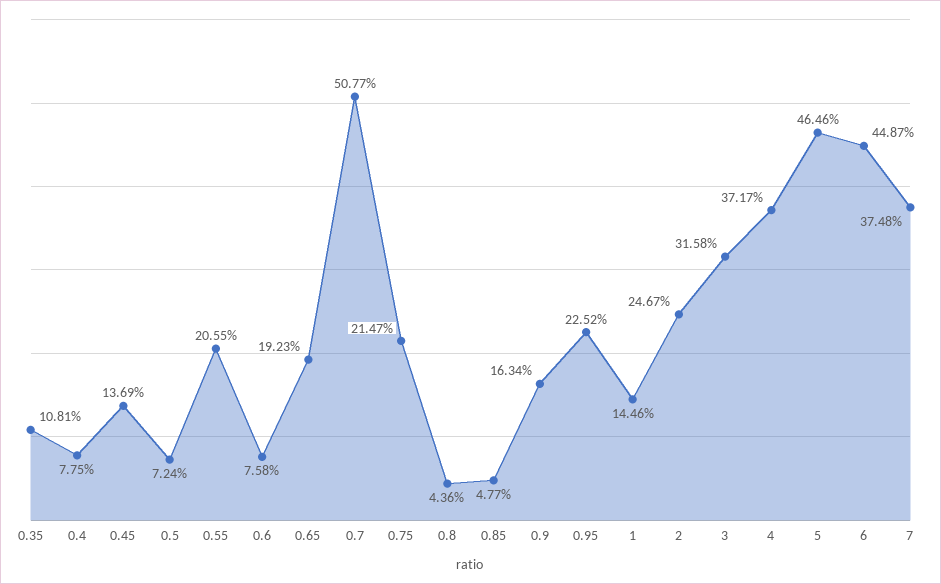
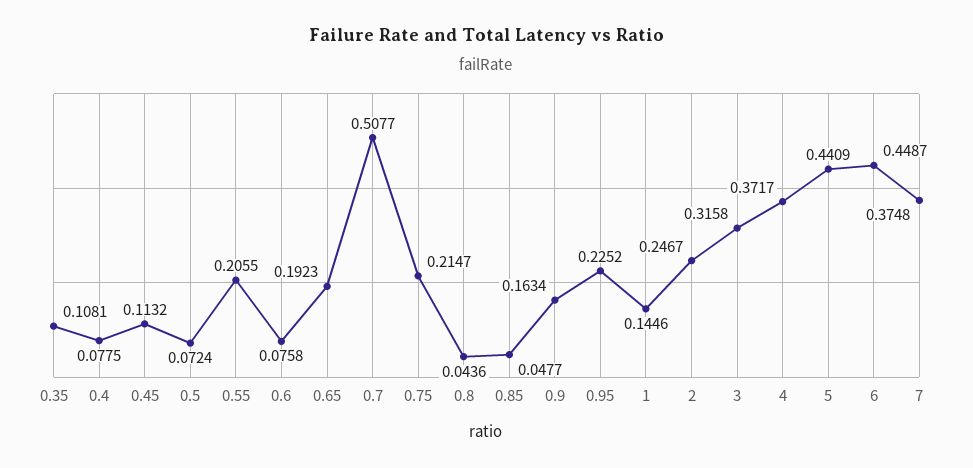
0.45: 0.1369 -> 0.1132
5: 0.4646 -> 0.4409

